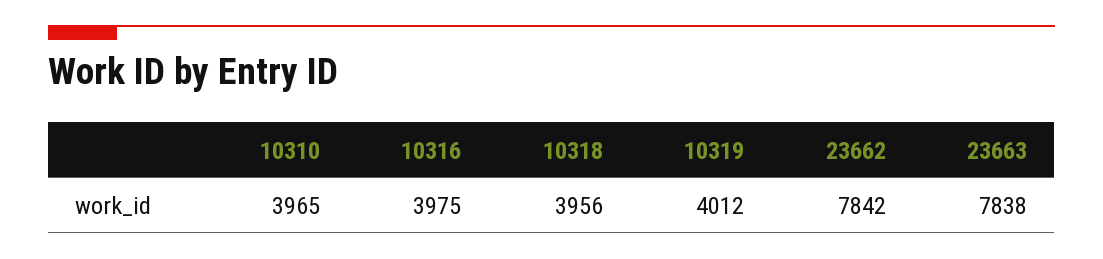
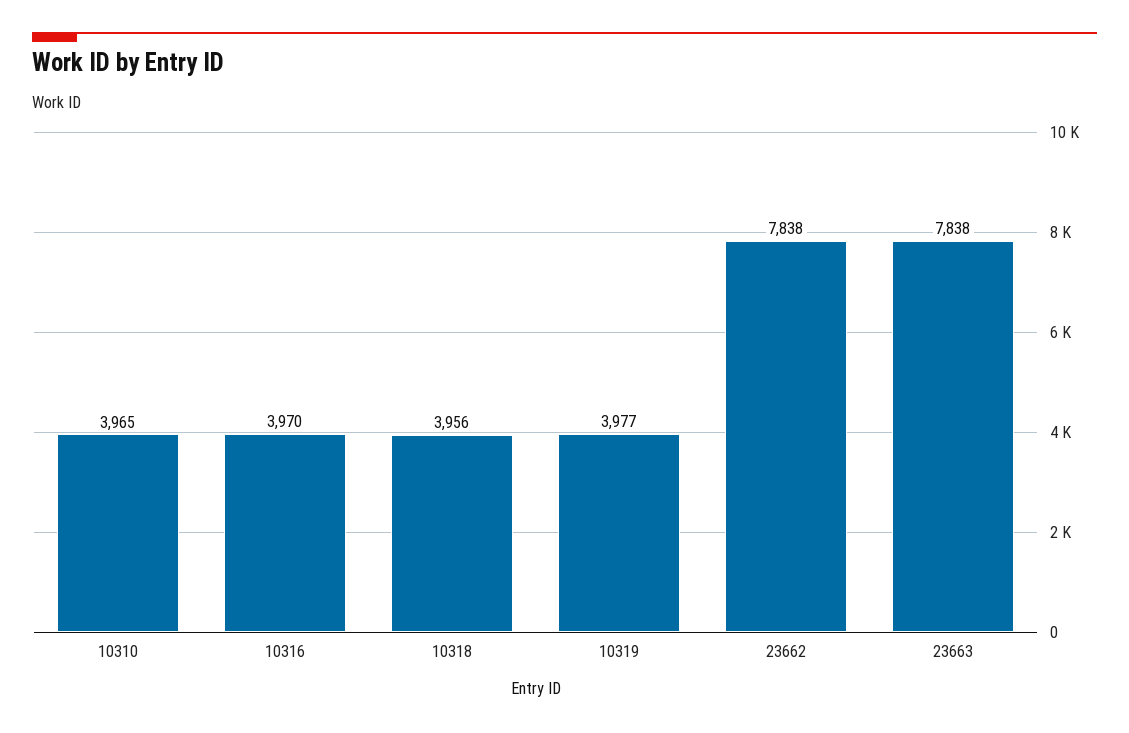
10316: 3975 -> 3970
10319: 4012 -> 3977
23662: 7842 -> 7838

